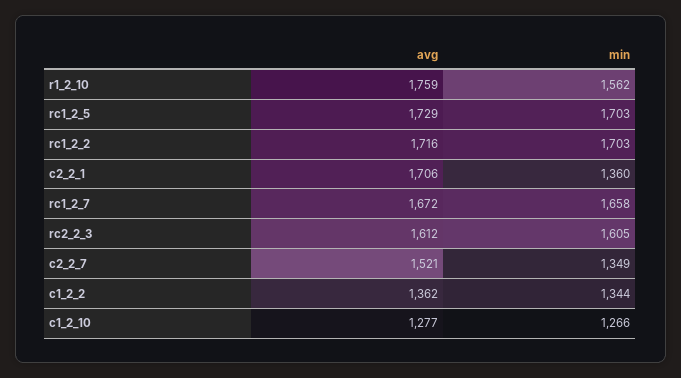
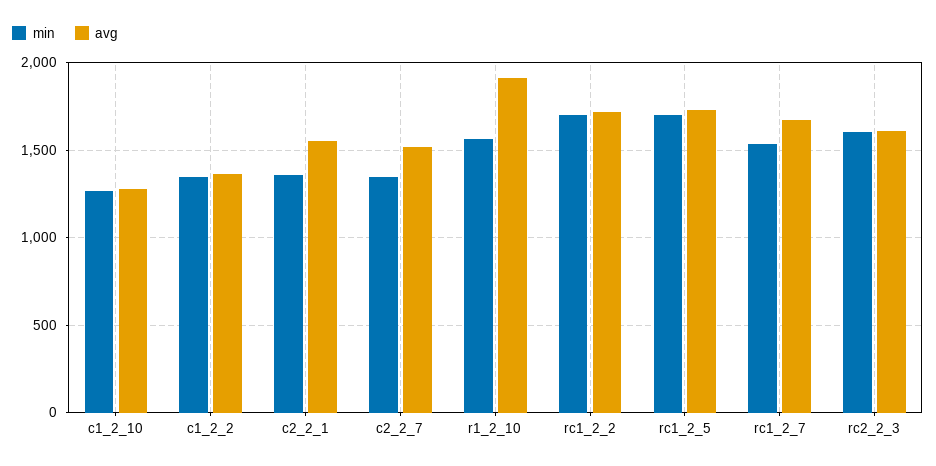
avg, r1_2_10: 1759 -> 1900
avg, c2_2_1: 1706 -> 1550
min, rc1_2_7: 1658 -> 1550

